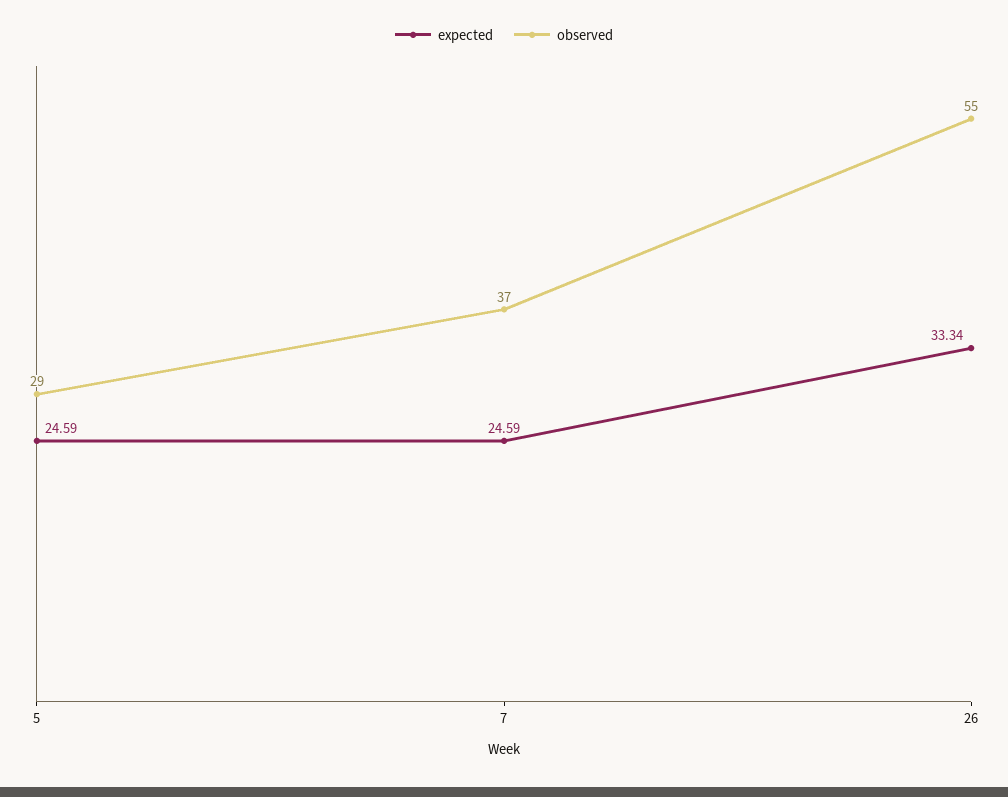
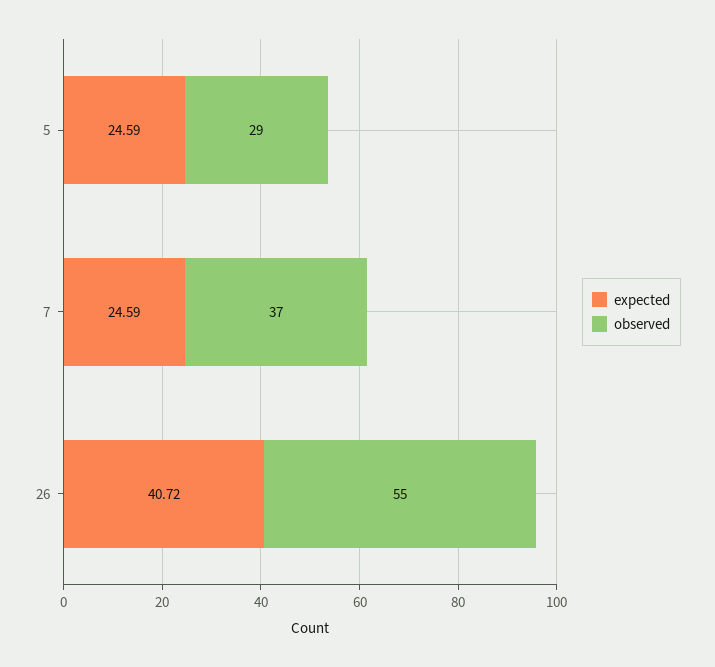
expected, 26: 33.34 -> 40.72

